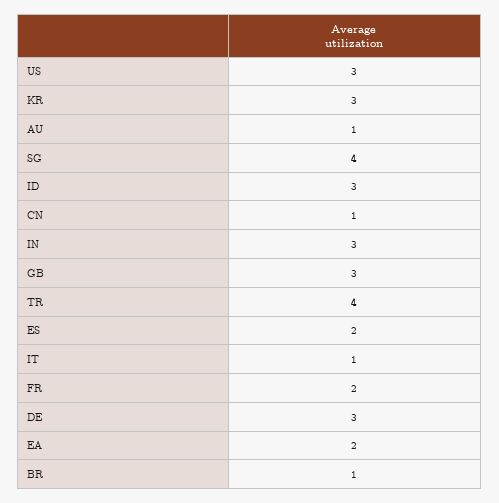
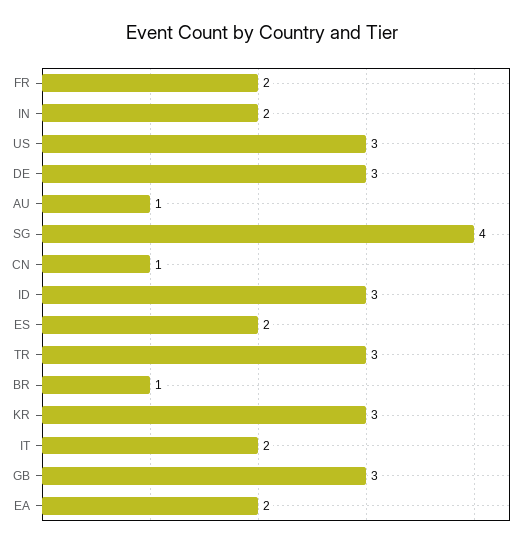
IN: 3 -> 2
TR: 4 -> 3
IT: 1 -> 2

